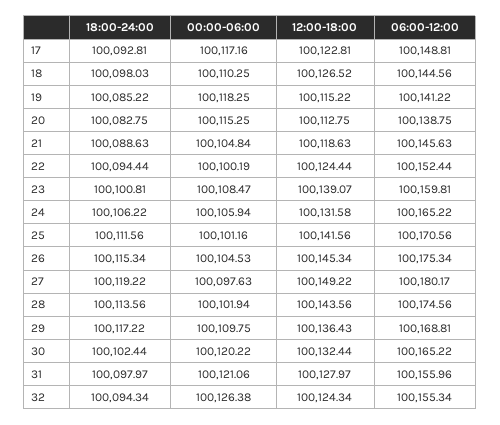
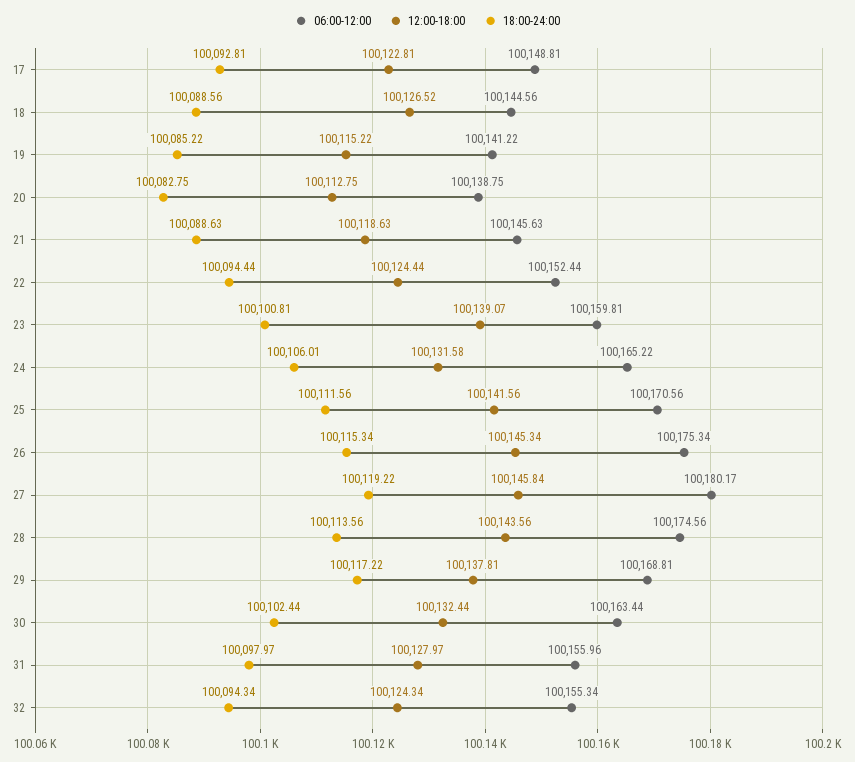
00:00-06:00, 17: 100117.16 -> none
18:00-24:00, 18: 100098.03 -> 100088.56
00:00-06:00, 18: 100110.25 -> none
00:00-06:00, 19: 100118.25 -> none
00:00-06:00, 20: 100115.25 -> none
00:00-06:00, 21: 100104.84 -> none
00:00-06:00, 22: 100100.19 -> none
00:00-06:00, 23: 100108.47 -> none
18:00-24:00, 24: 100106.22 -> 100106.01
00:00-06:00, 24: 100105.94 -> none
00:00-06:00, 25: 100101.16 -> none
00:00-06:00, 26: 100104.53 -> none
00:00-06:00, 27: 100097.63 -> none
12:00-18:00, 27: 100149.22 -> 100145.84
00:00-06:00, 28: 100101.94 -> none
00:00-06:00, 29: 100109.75 -> none
12:00-18:00, 29: 100136.43 -> 100137.81
00:00-06:00, 30: 100120.22 -> none
06:00-12:00, 30: 100165.22 -> 100163.44
00:00-06:00, 31: 100121.06 -> none
00:00-06:00, 32: 100126.38 -> none

